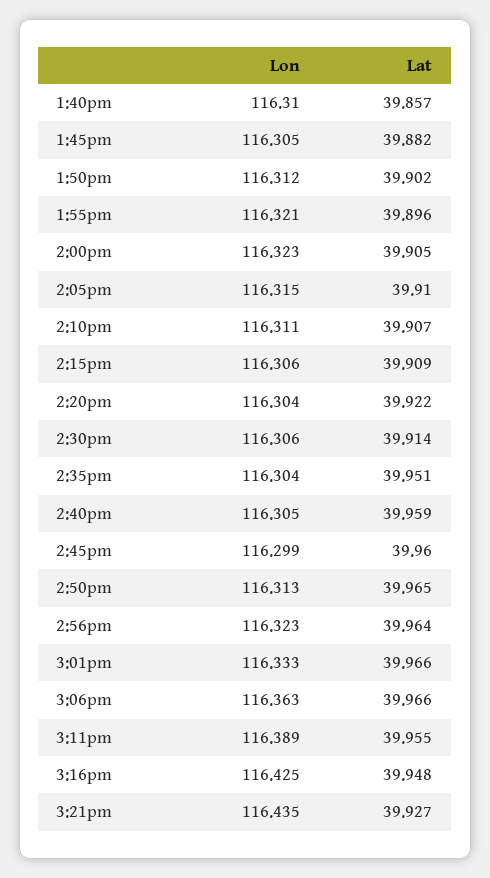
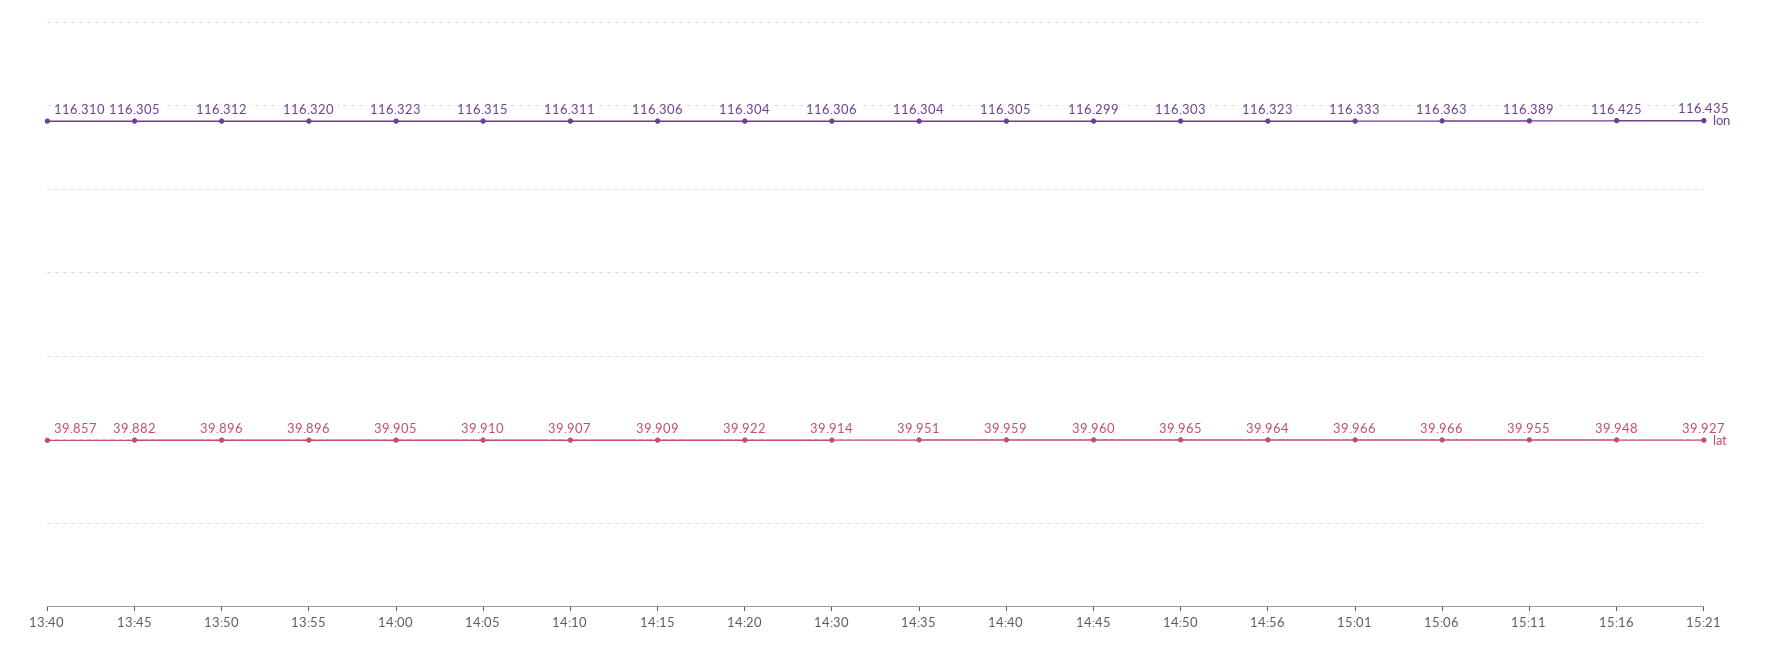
Lat, 1:50pm: 39.902 -> 39.896
Lon, 1:55pm: 116.321 -> 116.32
Lon, 2:50pm: 116.313 -> 116.303

